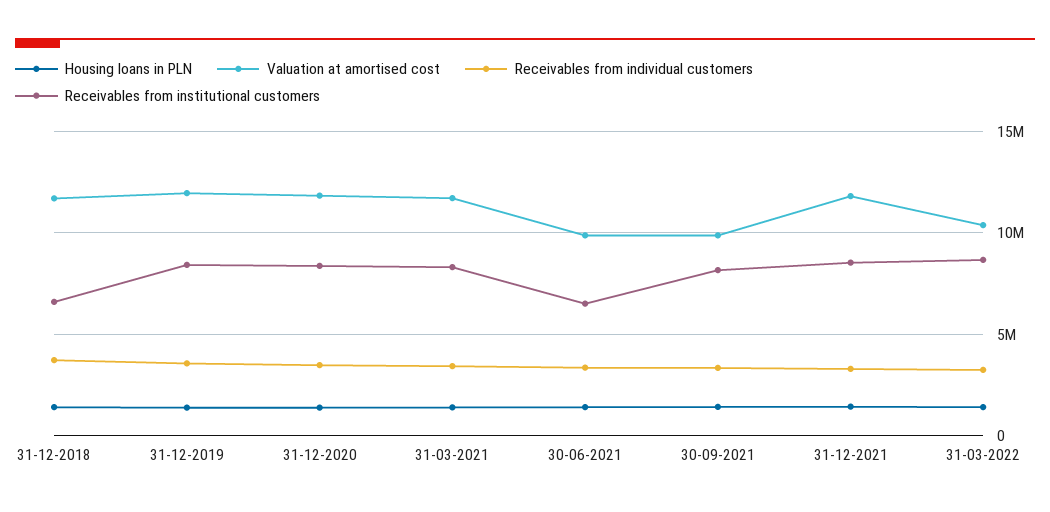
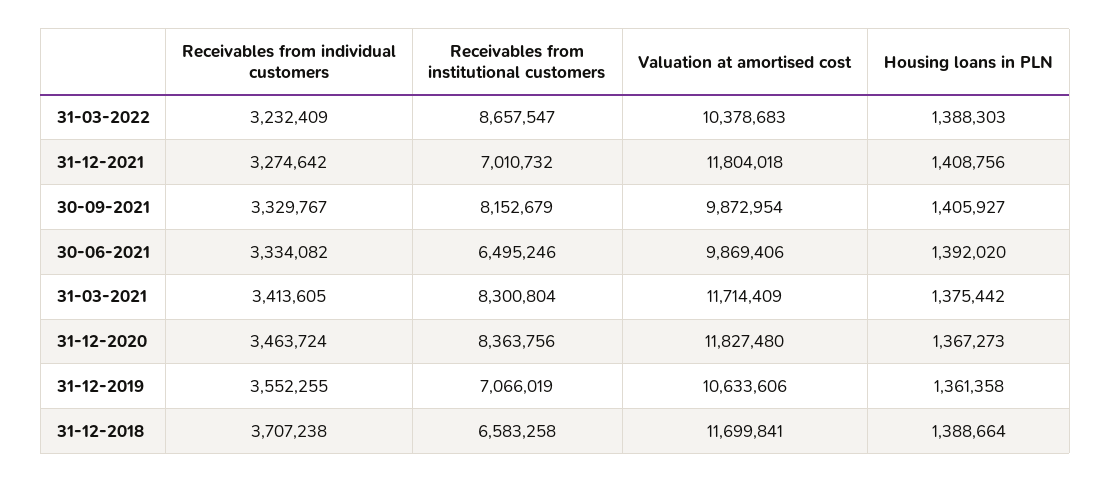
Valuation at amortised cost, 31-12-2019: 12000000 -> 10633606
Receivables from institutional customers, 31-12-2019: 8500000 -> 7066019
Receivables from institutional customers, 31-12-2021: 8500000 -> 7010732

